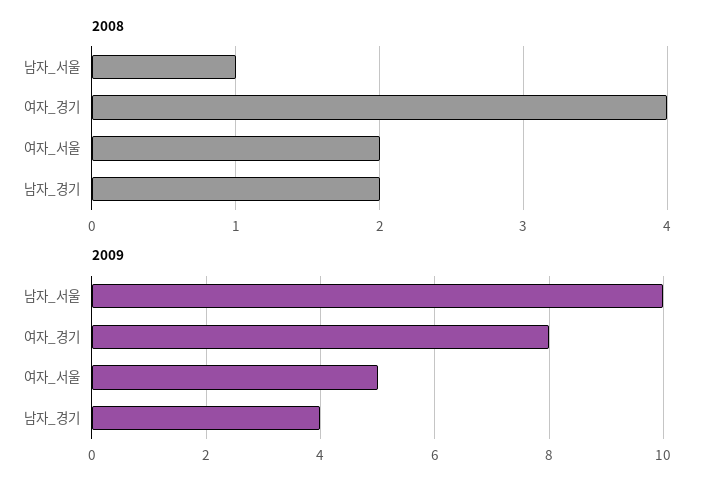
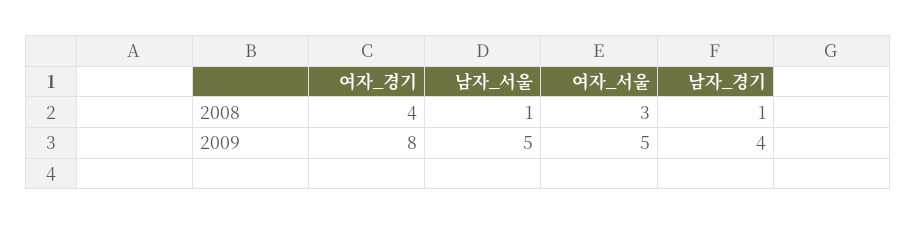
2008, 여자_서울: 2 -> 3
2008, 남자_경기: 2 -> 1
2009, 남자_서울: 10 -> 5

